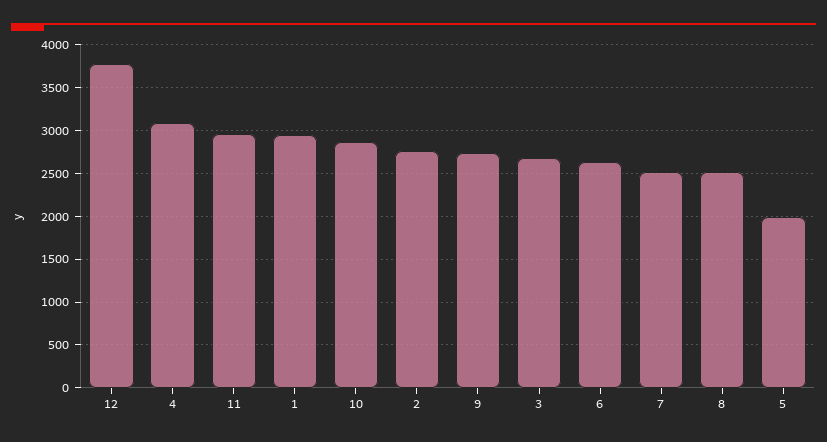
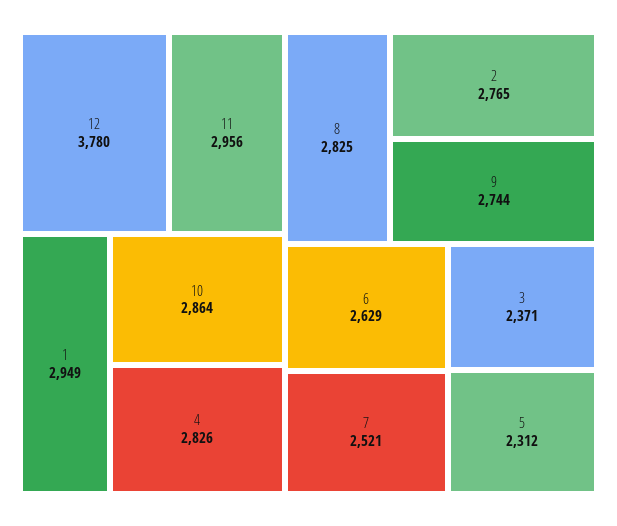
4: 3100 -> 2826
3: 2700 -> 2371
8: 2500 -> 2825
5: 2000 -> 2312

